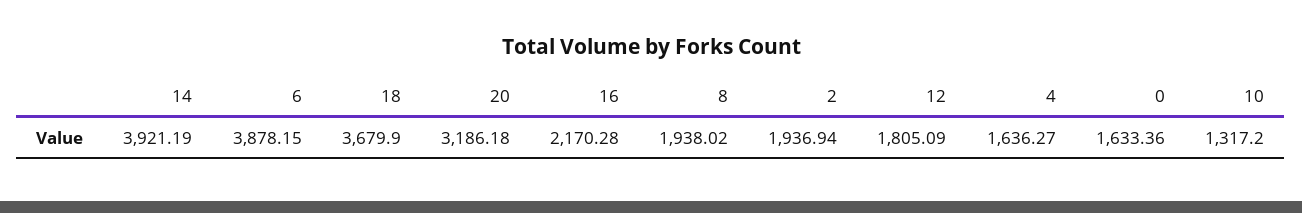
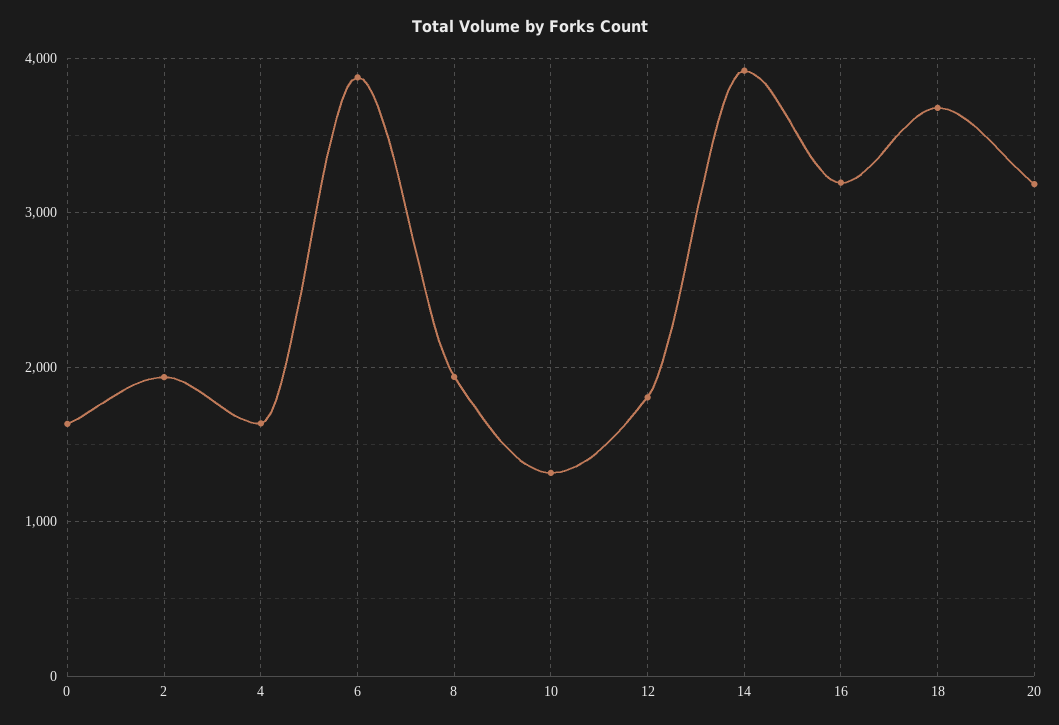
16: 2170.28 -> 3200

